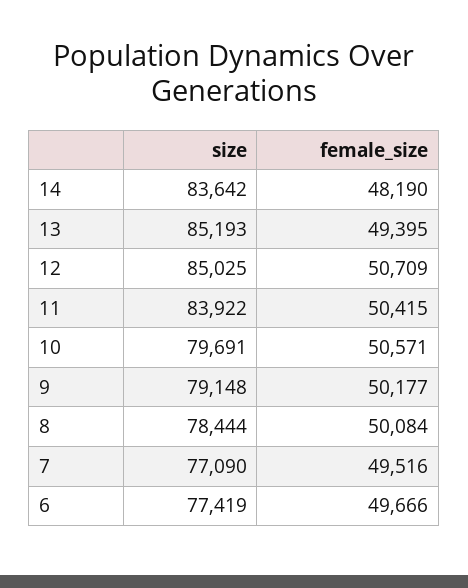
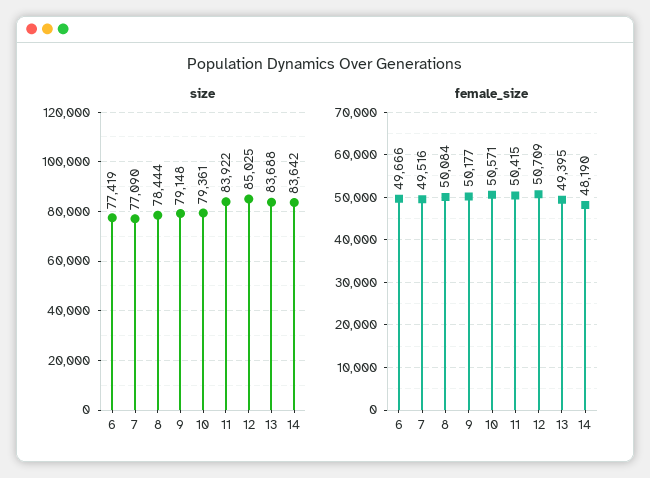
size, 13: 85193 -> 83688
size, 10: 79691 -> 79361

